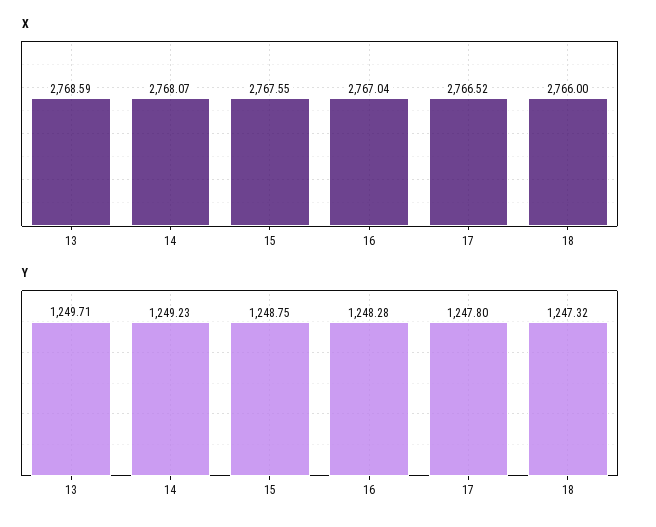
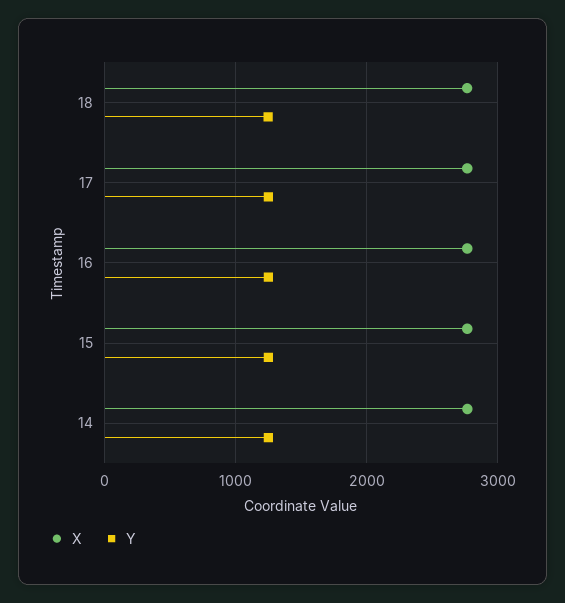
X, 13: 2768.59 -> none
Y, 13: 1249.71 -> none

